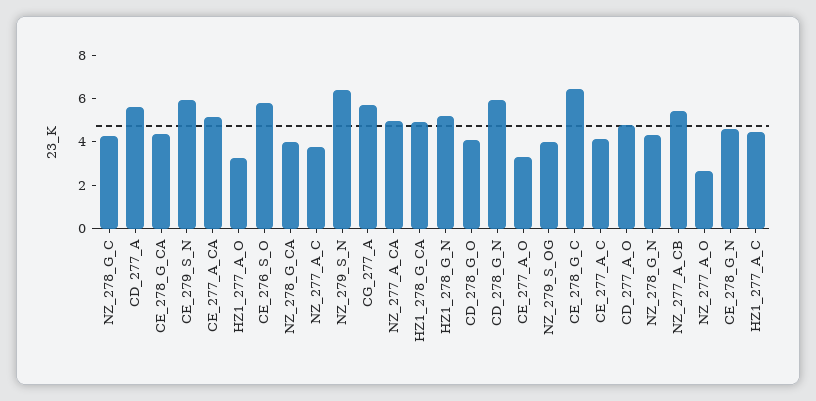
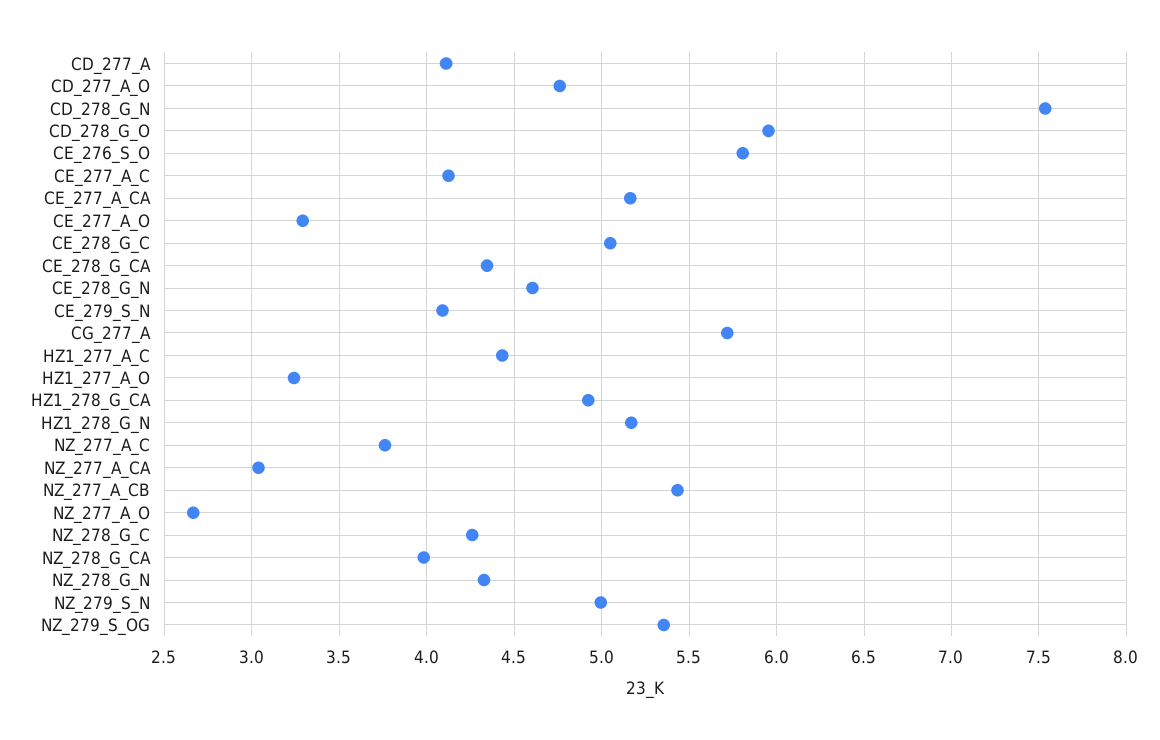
CD_277_A: 5.5 -> 4.1
CE_279_S_N: 6 -> 4.1
NZ_279_S_N: 6.5 -> 5
NZ_277_A_CA: 5 -> 3.05
CD_278_G_O: 4 -> 5.95
CD_278_G_N: 6 -> 7.55
NZ_279_S_OG: 4 -> 5.35
CE_278_G_C: 6.5 -> 5.05

